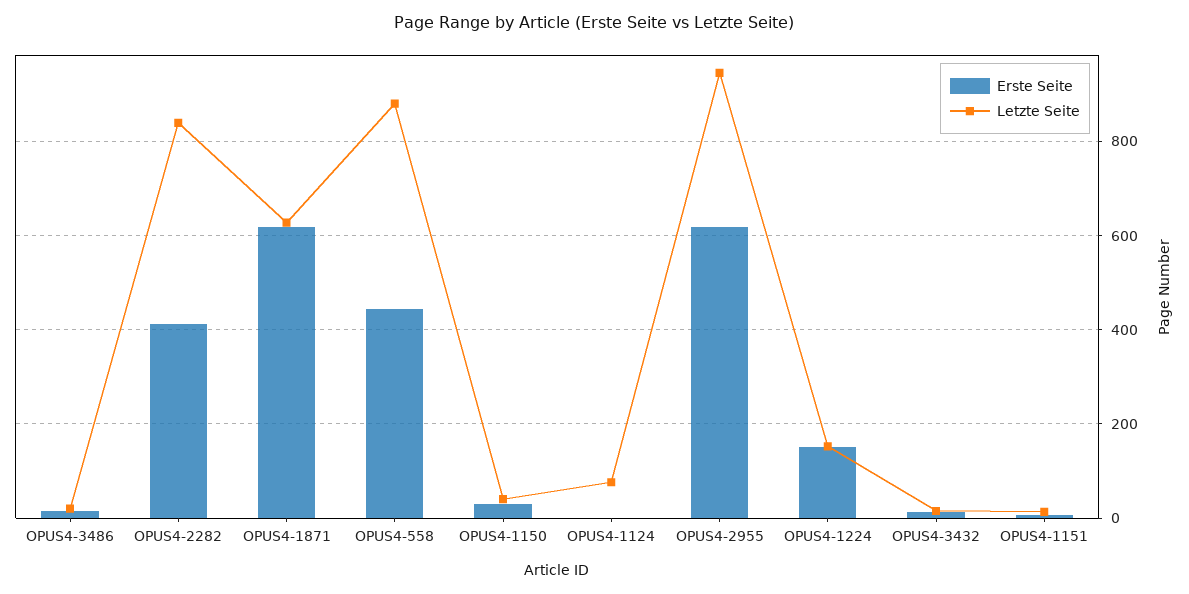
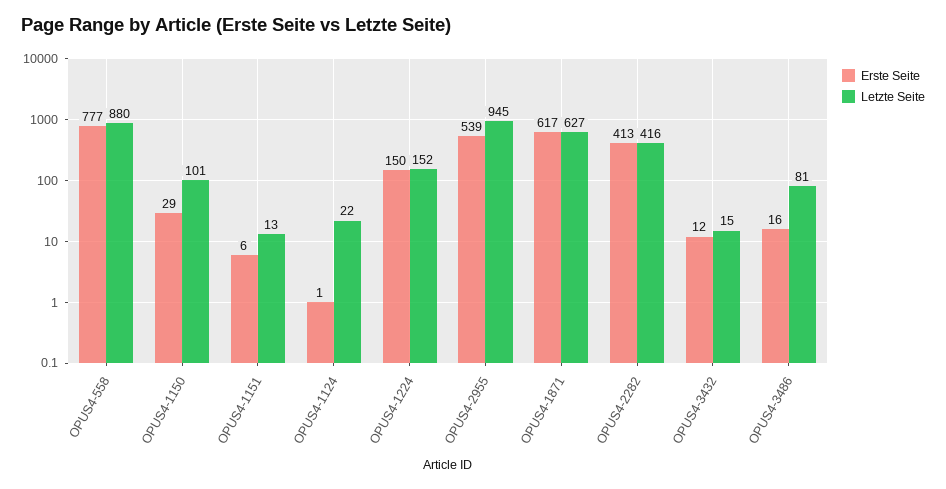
Letzte Seite, OPUS4-3486: 20 -> 81
Letzte Seite, OPUS4-2282: 840 -> 416
Erste Seite, OPUS4-558: 440 -> 777
Letzte Seite, OPUS4-1150: 40 -> 101
Letzte Seite, OPUS4-1124: 80 -> 22
Erste Seite, OPUS4-2955: 620 -> 539

